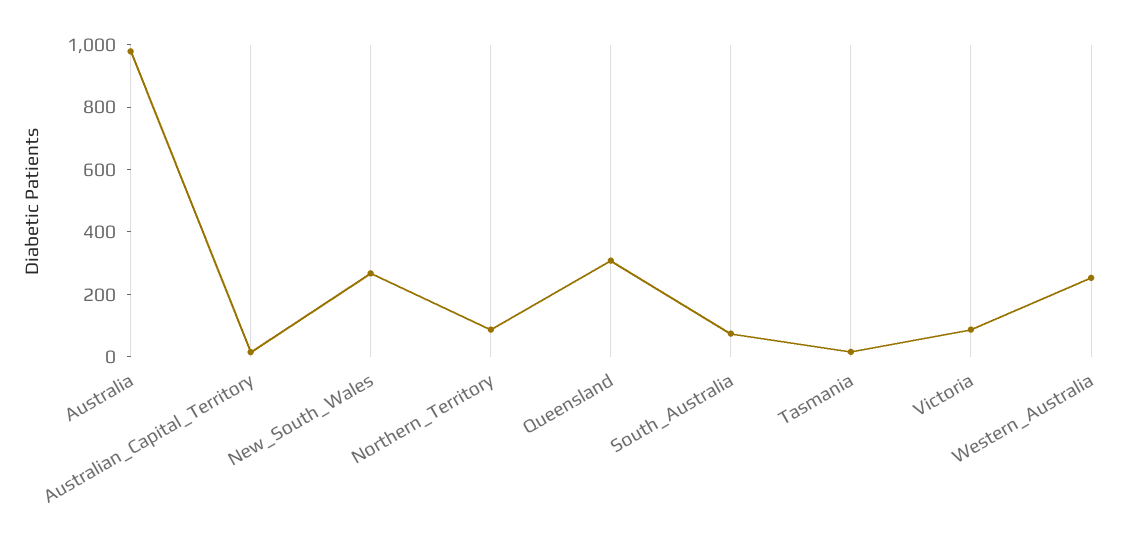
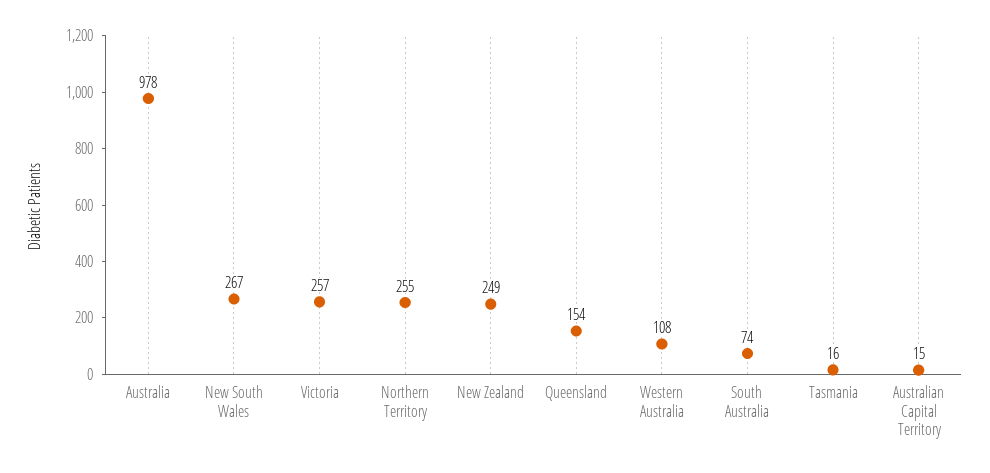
Northern_Territory: 100 -> 255
Queensland: 300 -> 154
Victoria: 100 -> 257
Western_Australia: 250 -> 108
New Zealand: none -> 249

